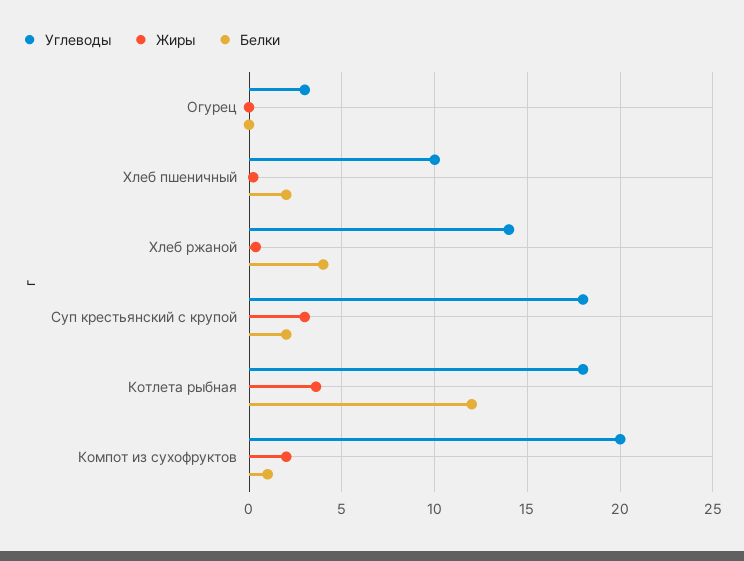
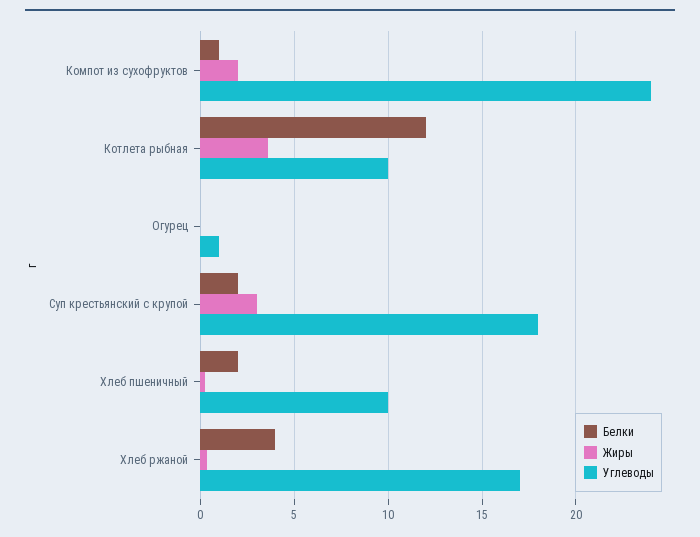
Углеводы, Огурец: 3 -> 1
Углеводы, Хлеб ржаной: 14 -> 17
Углеводы, Котлета рыбная: 18 -> 10
Углеводы, Компот из сухофруктов: 20 -> 24

